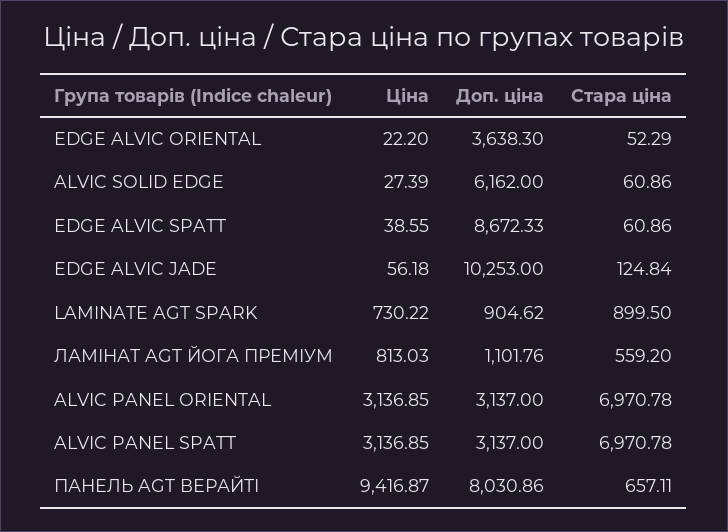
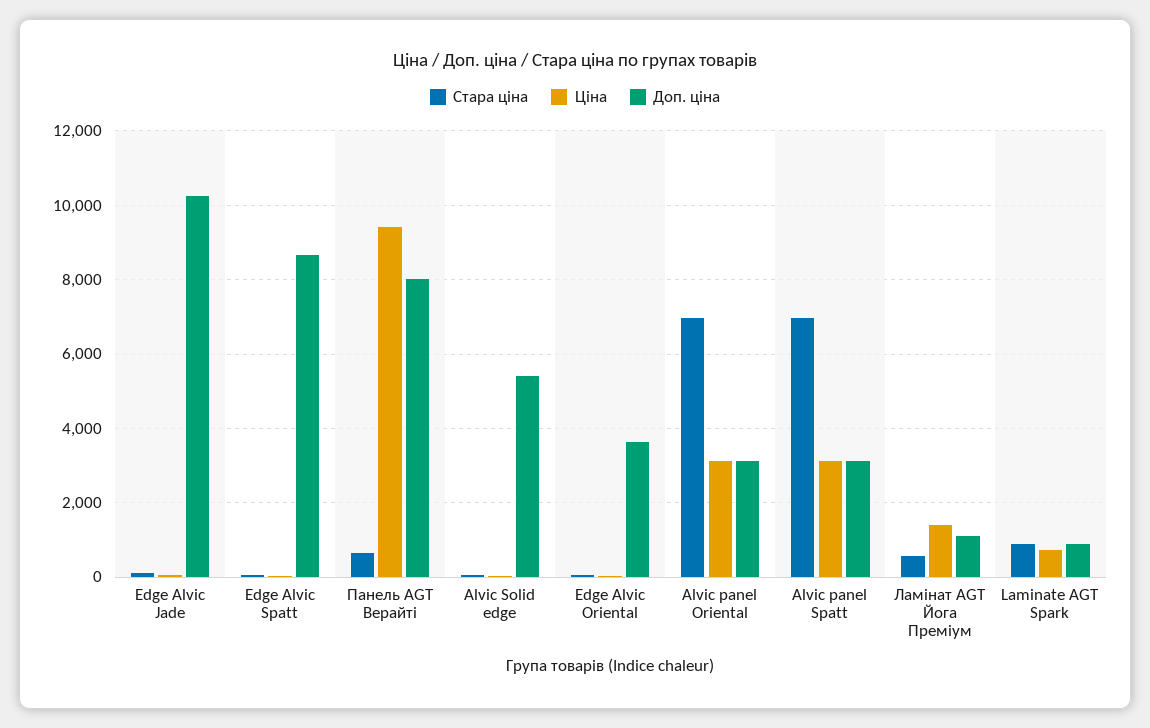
Доп. ціна, ALVIC SOLID EDGE: 6162 -> 5400
Ціна, ЛАМІНАТ AGT ЙОГА ПРЕМІУМ: 813.03 -> 1400

